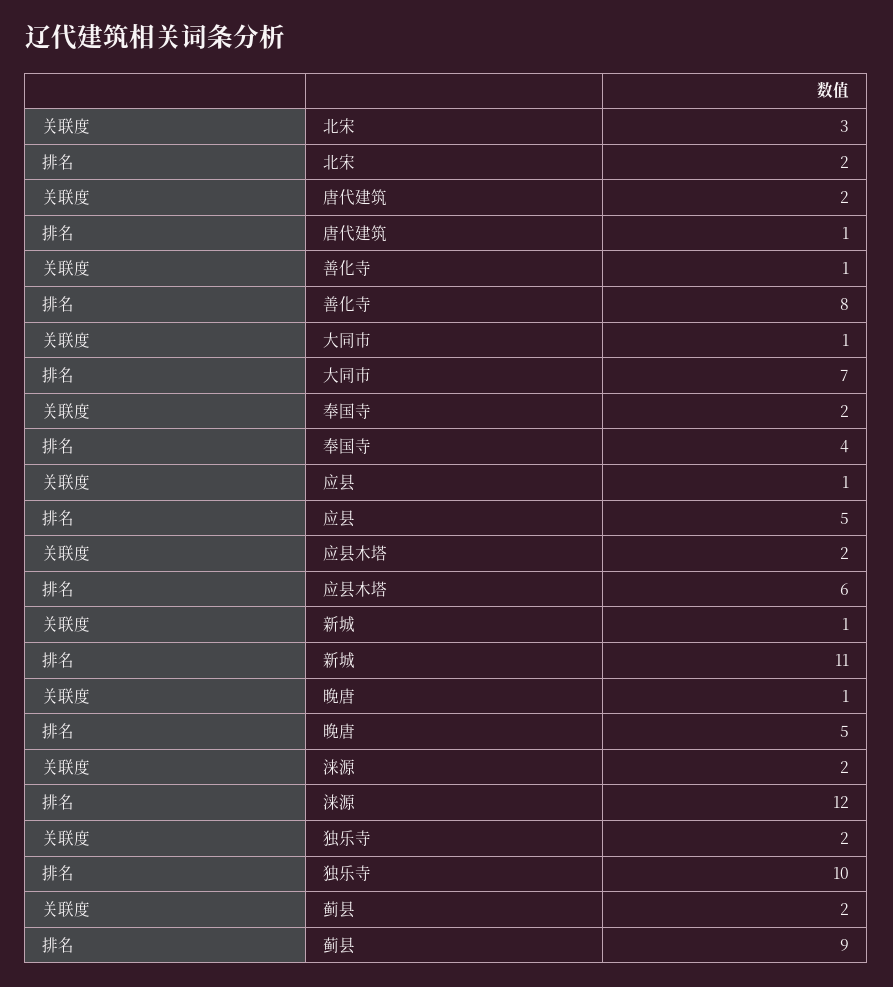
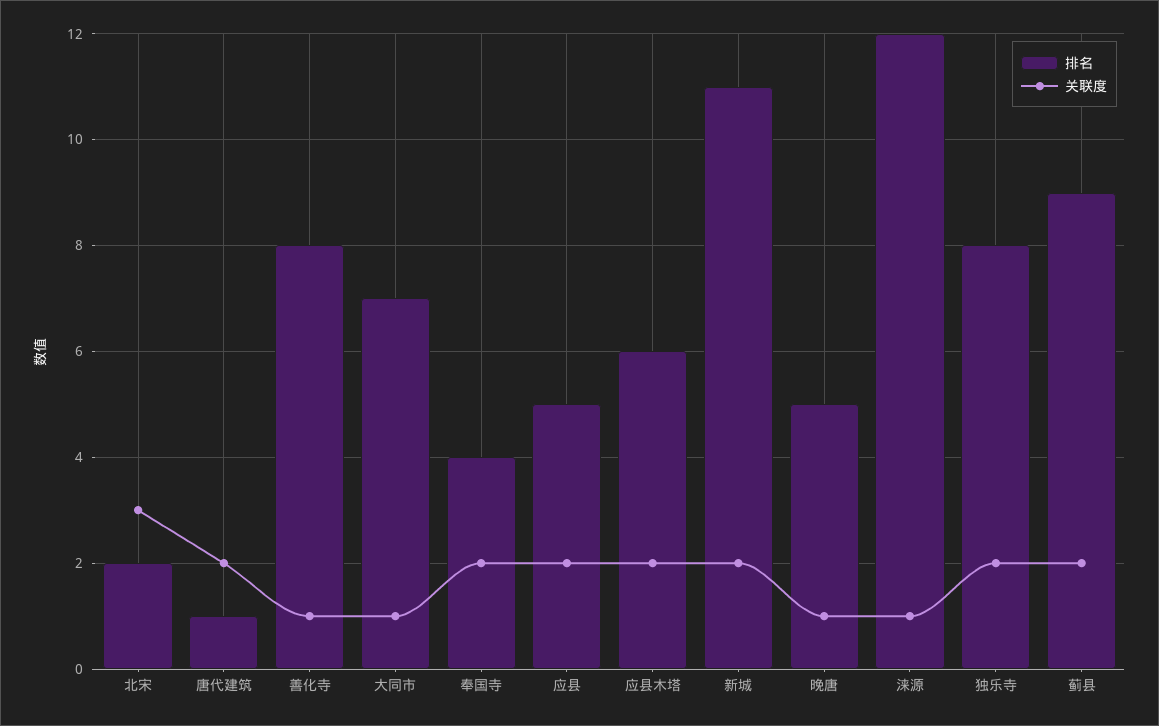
关联度, 应县: 1 -> 2
关联度, 新城: 1 -> 2
关联度, 涞源: 2 -> 1
排名, 独乐寺: 10 -> 8

